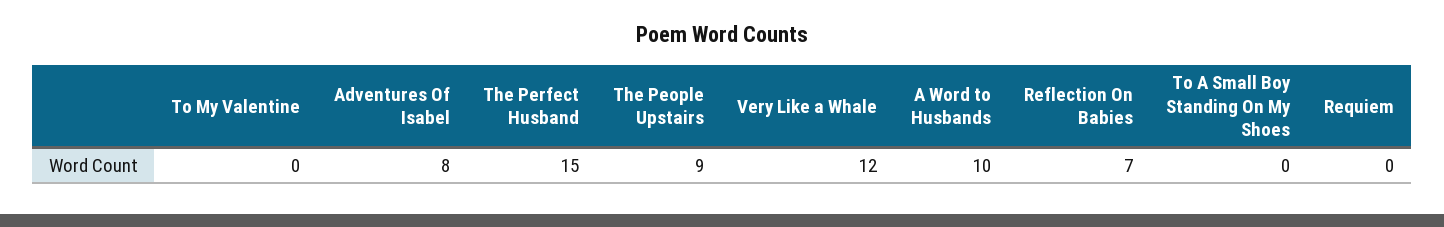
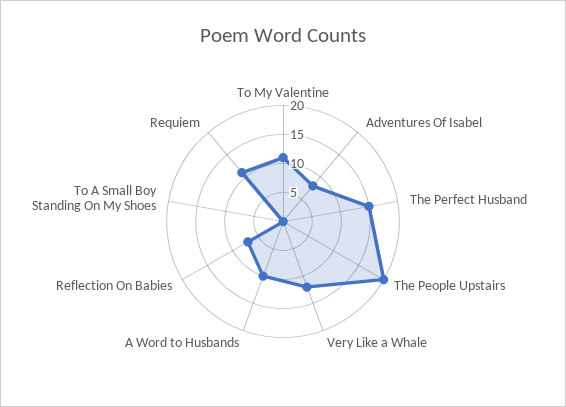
To My Valentine: 0 -> 10
The People Upstairs: 9 -> 20
Requiem: 0 -> 10

